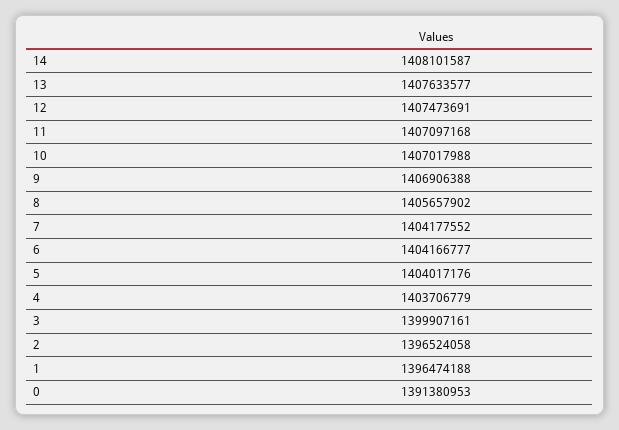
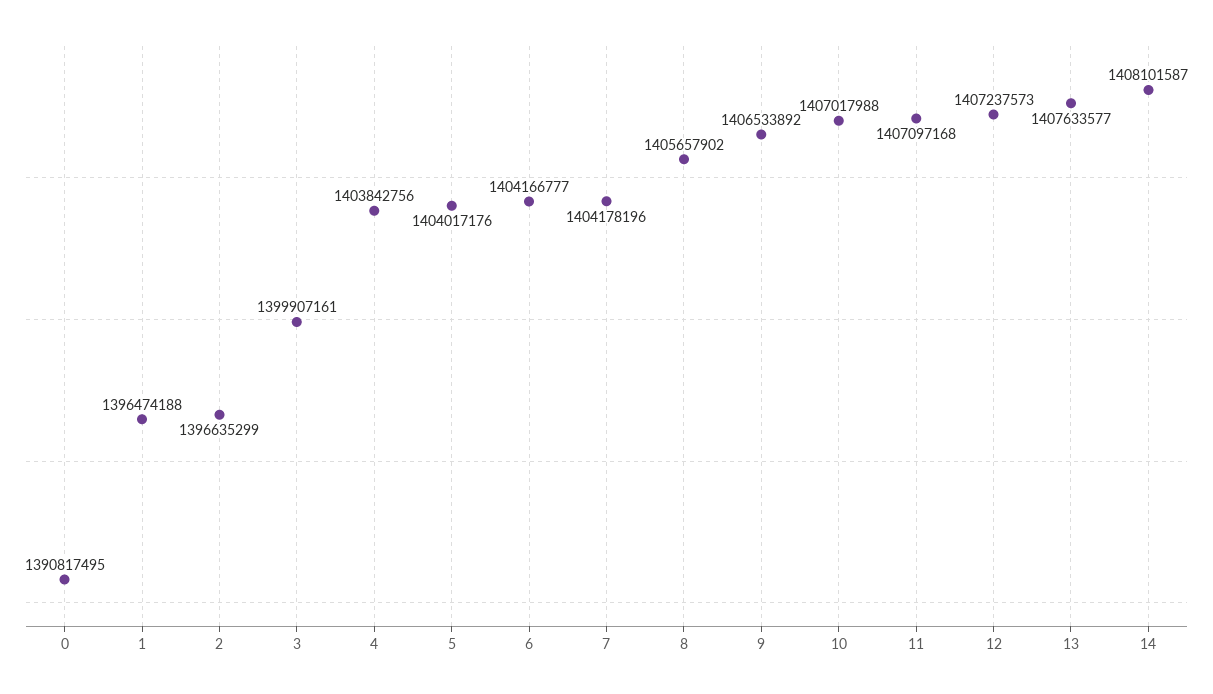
12: 1407473691 -> 1407237573
9: 1406906388 -> 1406533892
7: 1404177552 -> 1404178196
4: 1403706779 -> 1403842756
2: 1396524058 -> 1396635299
0: 1391380953 -> 1390817495

